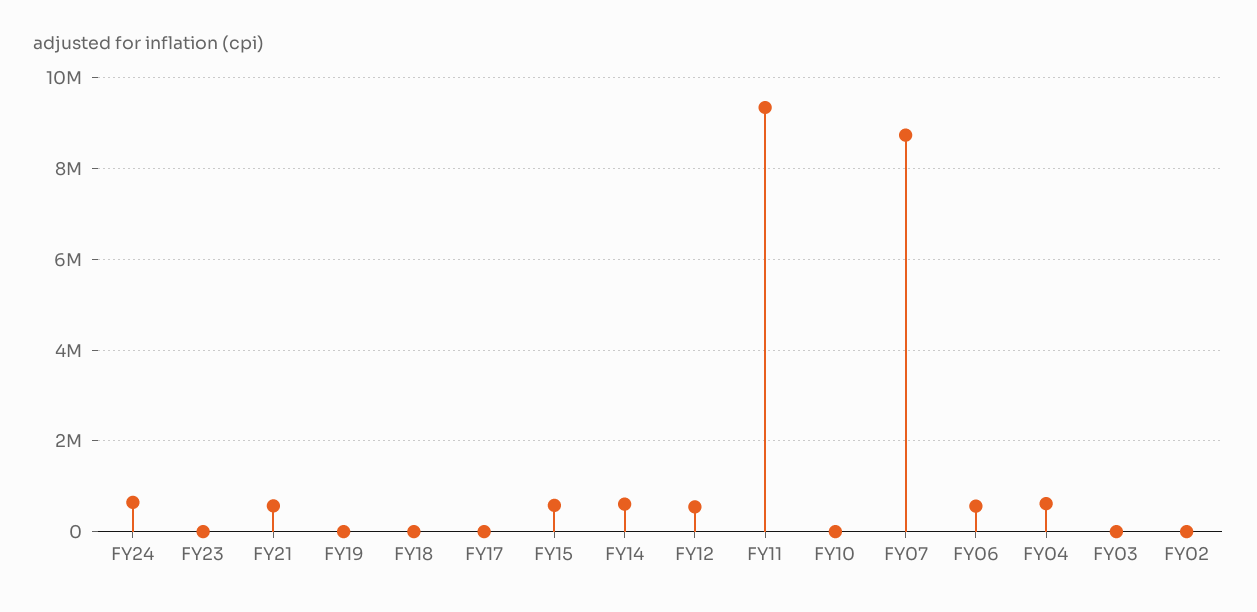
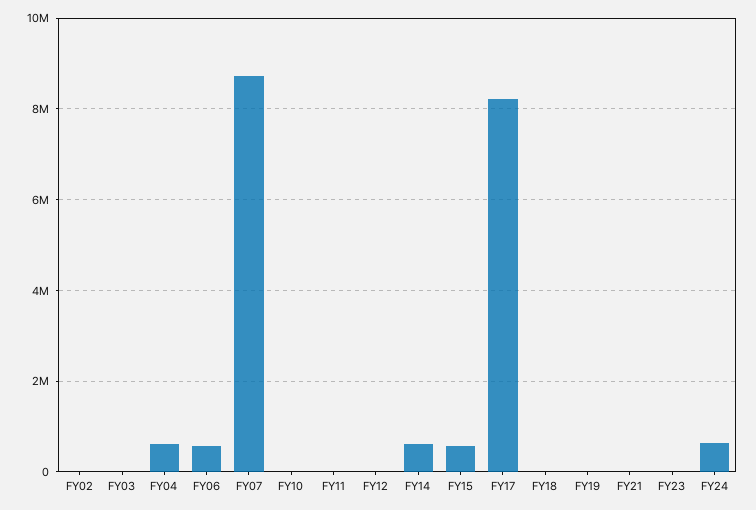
FY21: 600000 -> 0
FY17: 0 -> 8200000
FY12: 600000 -> 0
FY11: 9400000 -> 0

